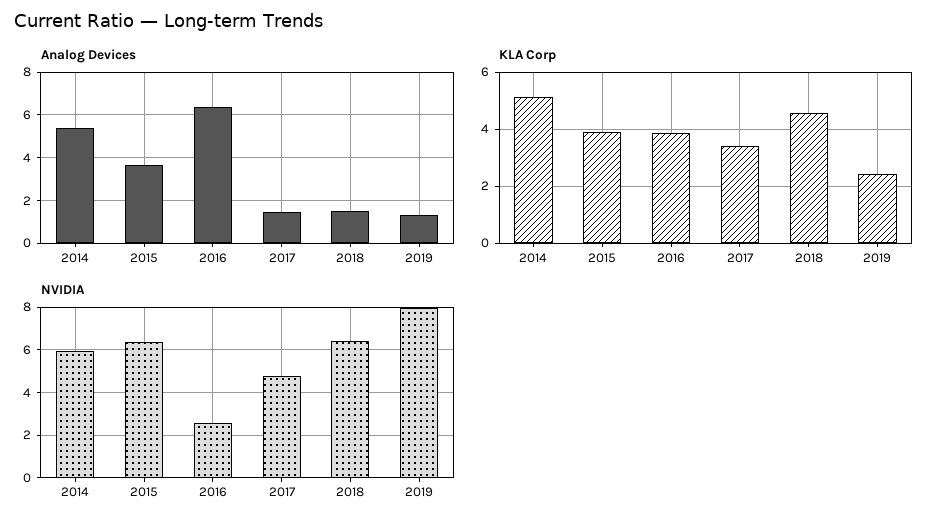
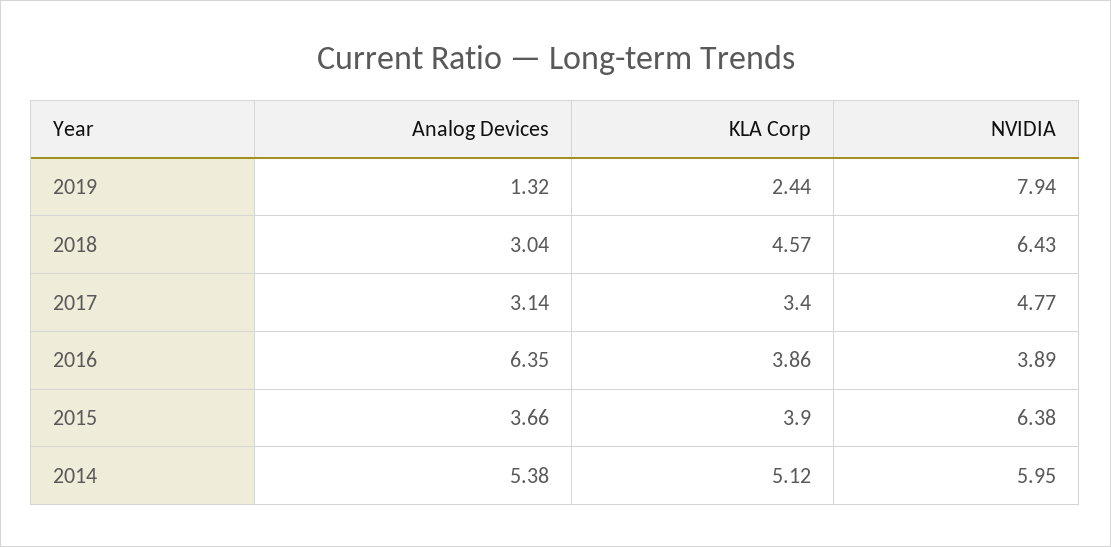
Analog Devices, 2017: 1.5 -> 3.14
Analog Devices, 2018: 1.5 -> 3.04
NVIDIA, 2016: 2.5 -> 3.89

